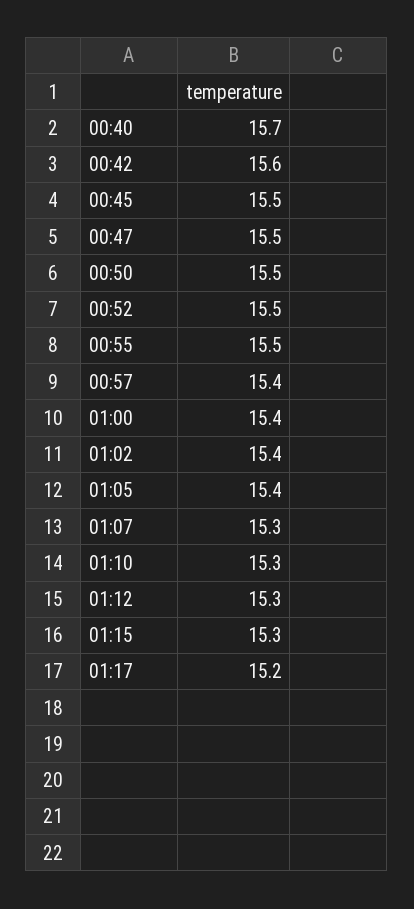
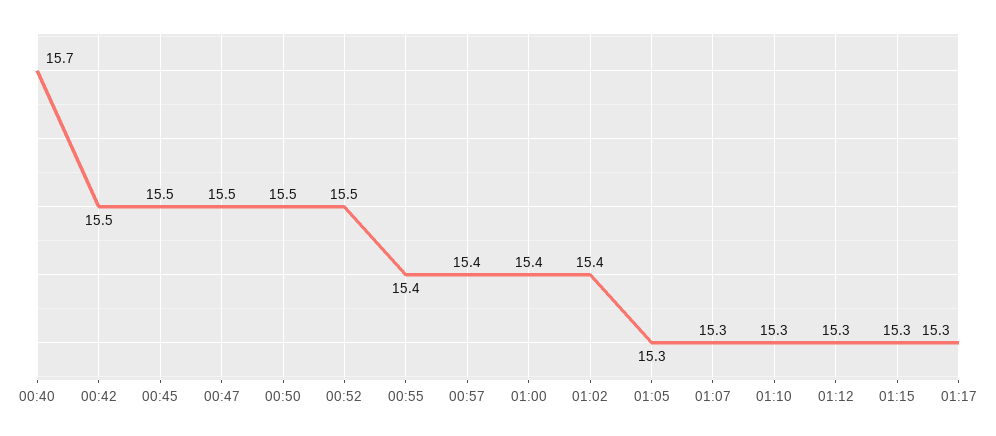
00:42: 15.6 -> 15.5
00:55: 15.5 -> 15.4
01:05: 15.4 -> 15.3
01:17: 15.2 -> 15.3

